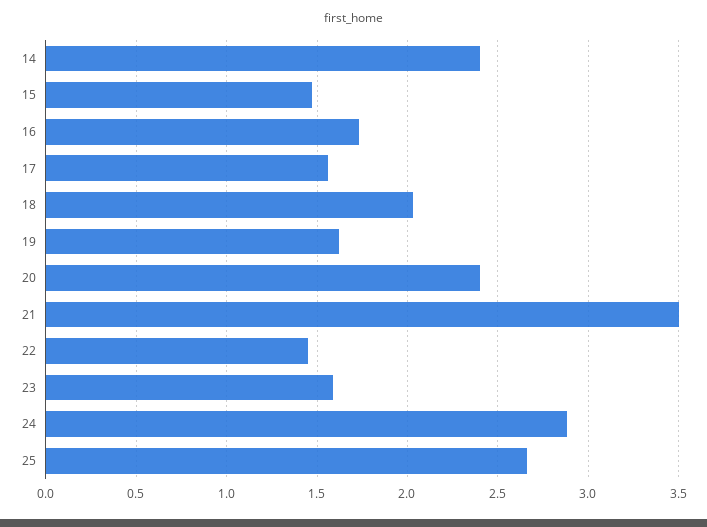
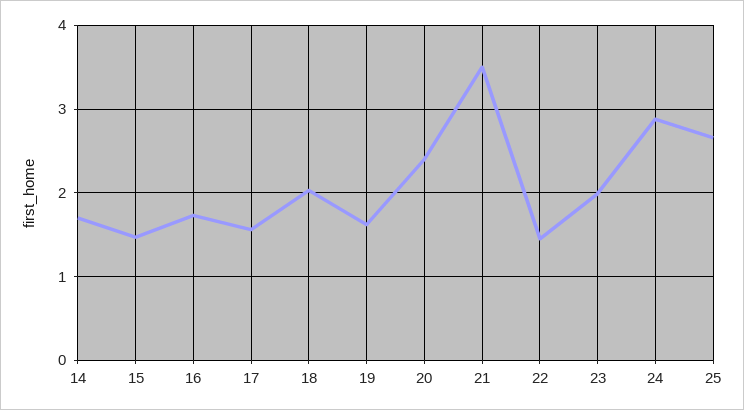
14: 2.4 -> 1.7
23: 1.6 -> 2

